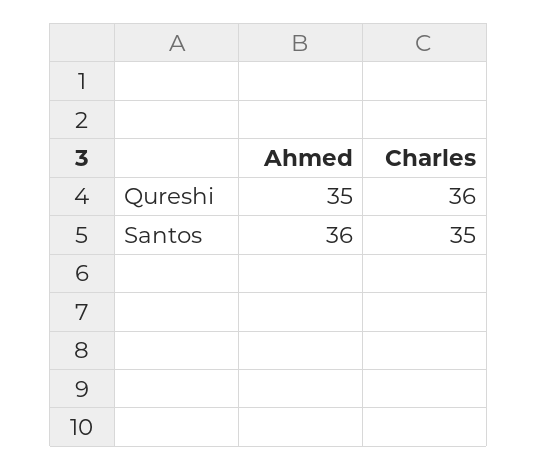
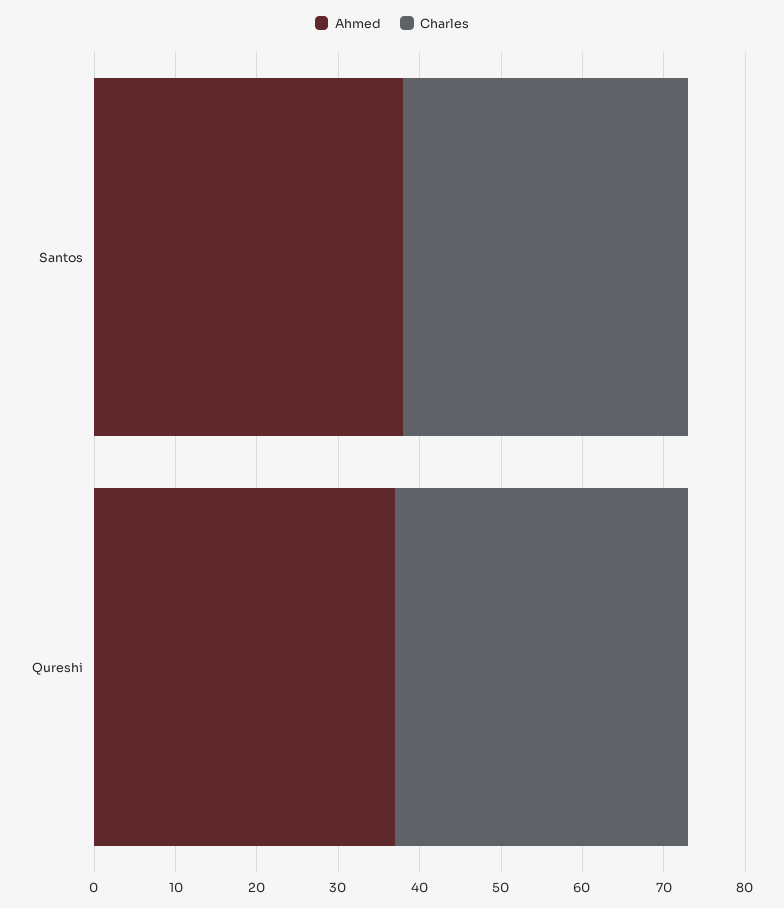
Ahmed, Qureshi: 35 -> 37
Ahmed, Santos: 36 -> 38

